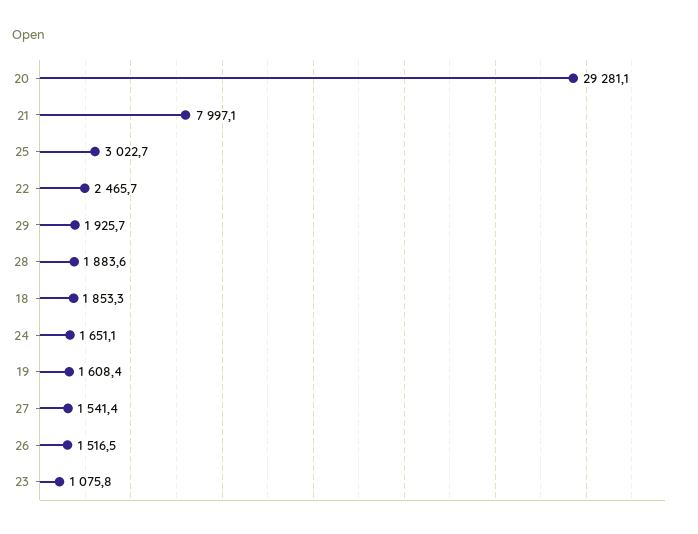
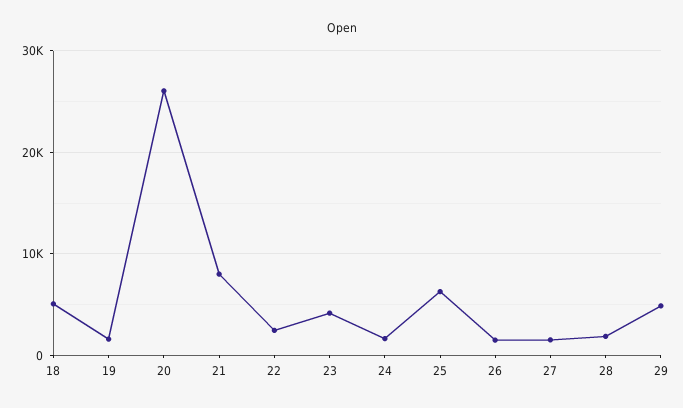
20: 29281.1 -> 26000
25: 3022.7 -> 6000
29: 1925.7 -> 5000
18: 1853.3 -> 5000
23: 1075.8 -> 4000

